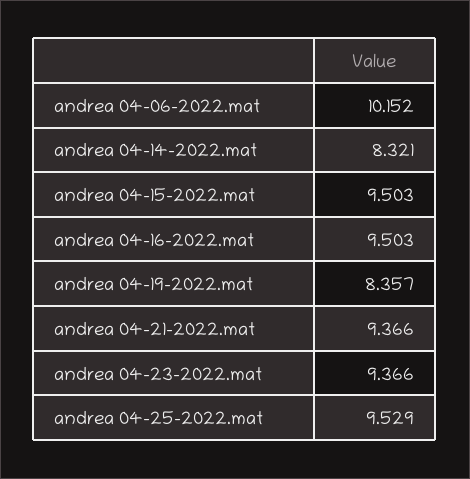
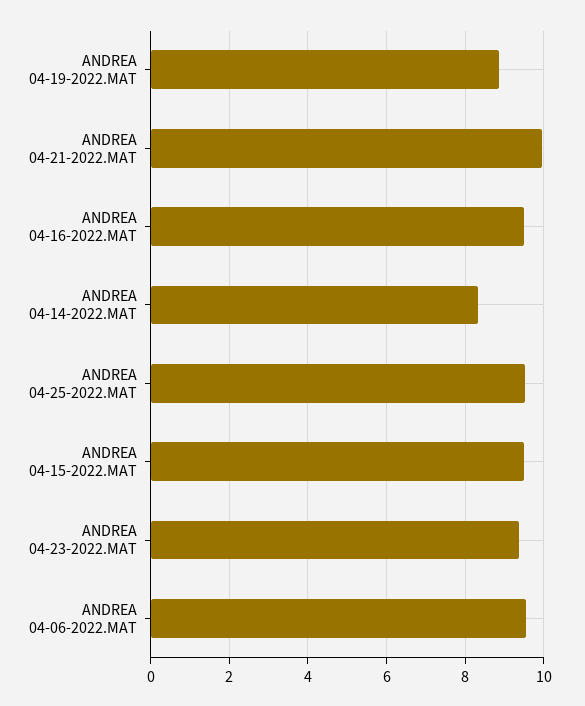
andrea 04-06-2022.mat: 10.152 -> 9.6
andrea 04-19-2022.mat: 8.357 -> 8.8
andrea 04-21-2022.mat: 9.366 -> 10

